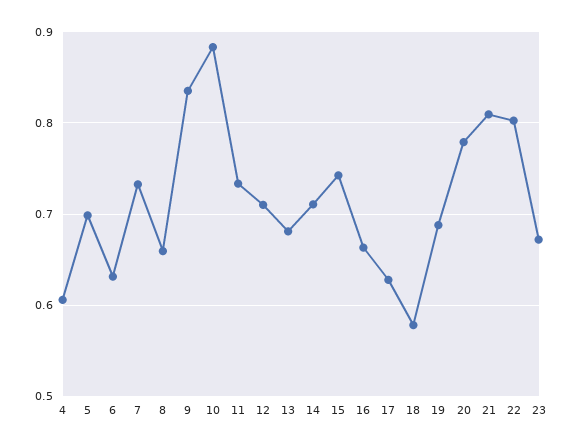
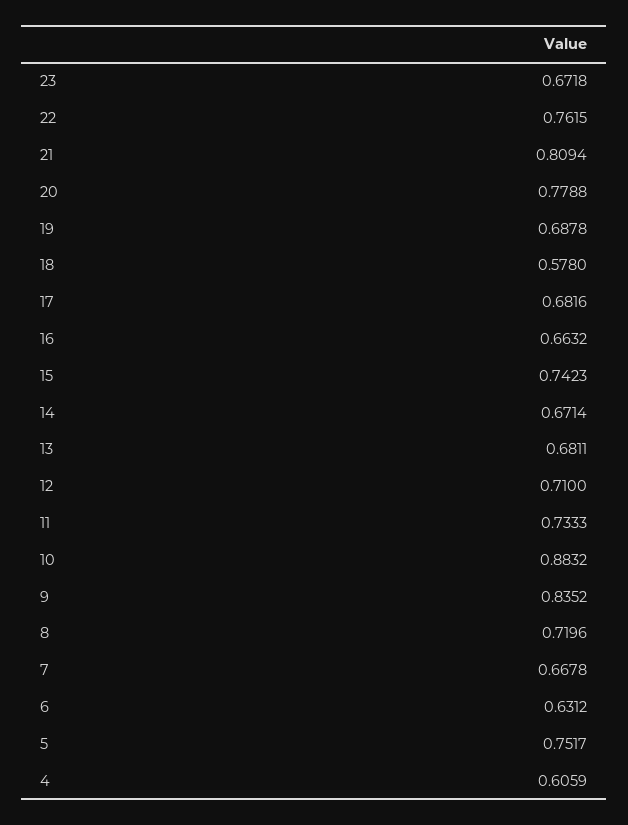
5: 0.7 -> 0.7517
7: 0.73 -> 0.6678
8: 0.66 -> 0.7196
14: 0.71 -> 0.6714
17: 0.63 -> 0.6816
22: 0.8 -> 0.7615

